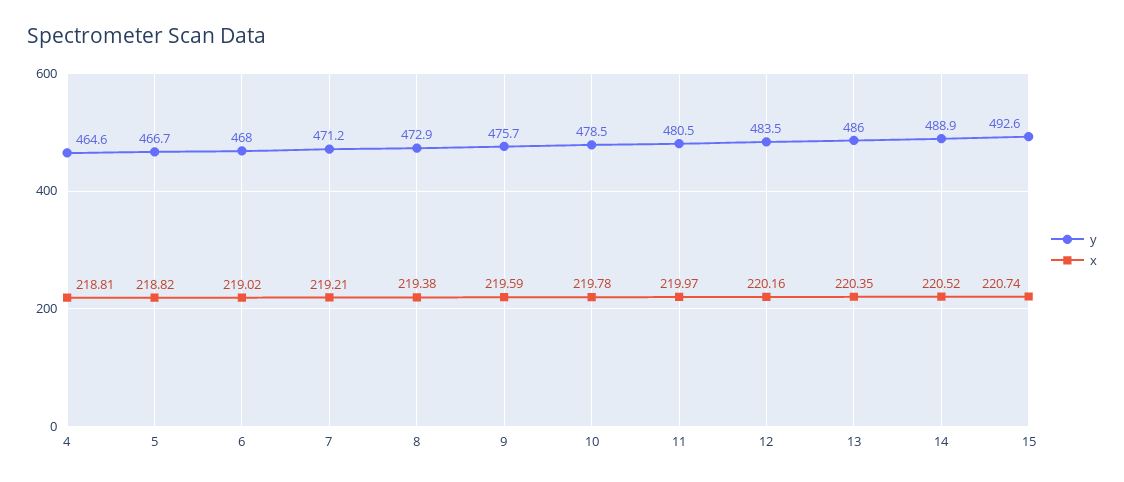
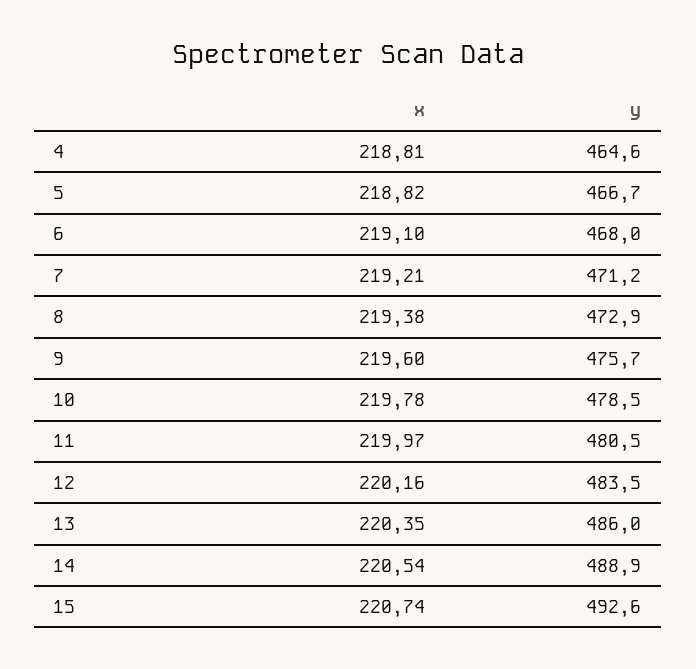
x, 6: 219.02 -> 219.1
x, 9: 219.59 -> 219.6
x, 14: 220.52 -> 220.54

